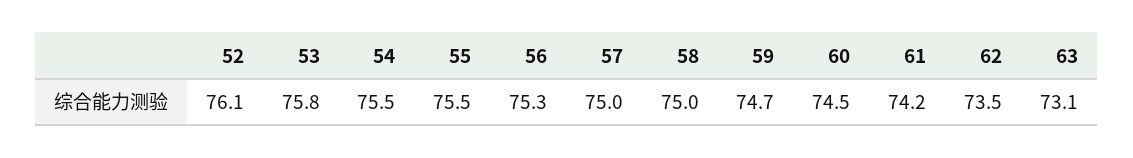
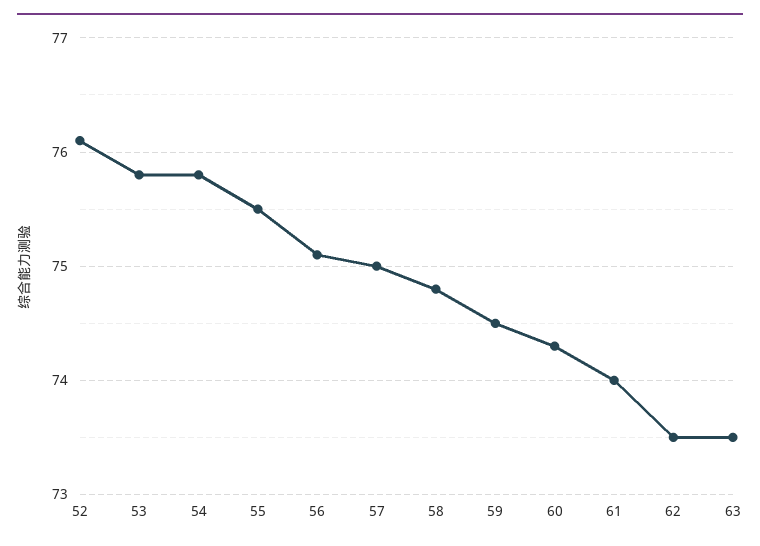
54: 75.5 -> 75.8
56: 75.3 -> 75.1
58: 75 -> 74.8
59: 74.7 -> 74.5
60: 74.5 -> 74.3
61: 74.2 -> 74
63: 73.1 -> 73.5

